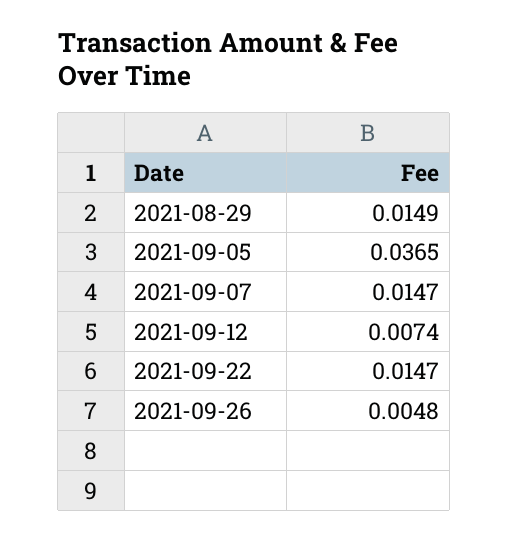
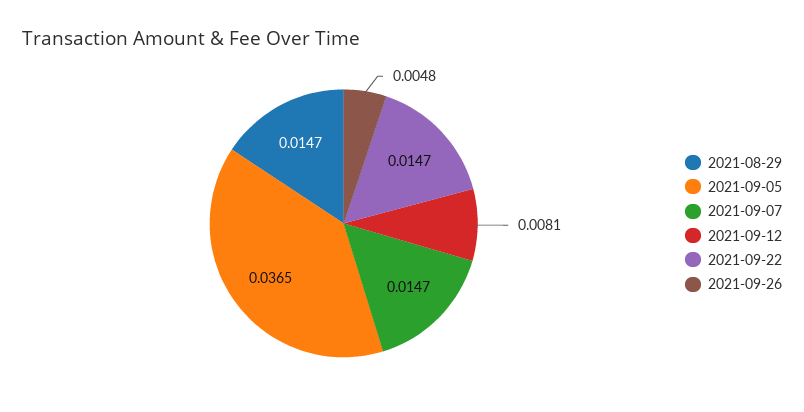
2021-08-29: 0.0149 -> 0.0147
2021-09-12: 0.0074 -> 0.0081

